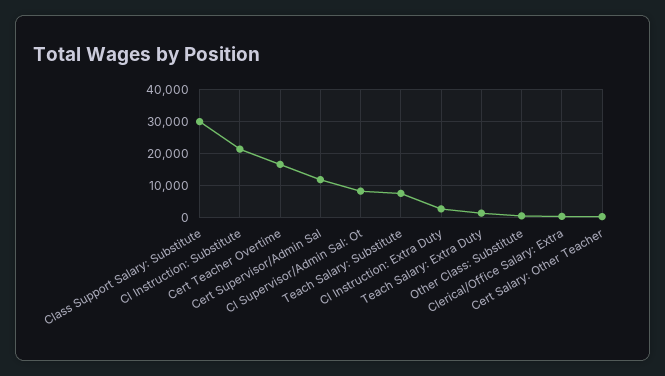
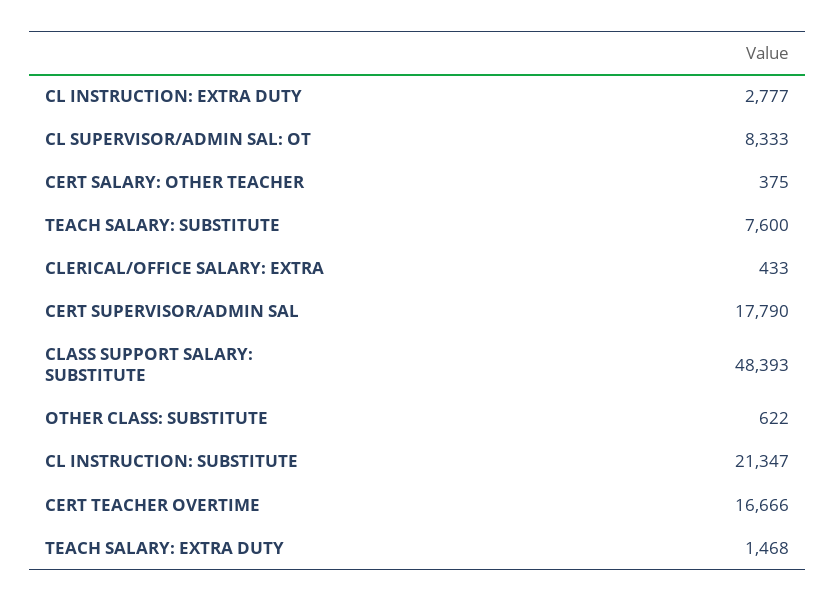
Class Support Salary: Substitute: 30000 -> 48393
Cert Supervisor/Admin Sal: 12000 -> 17790

